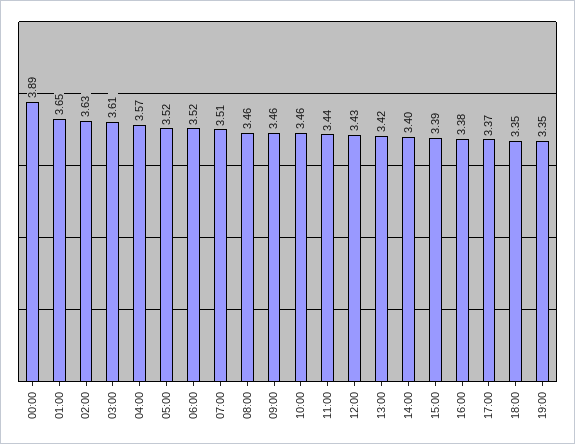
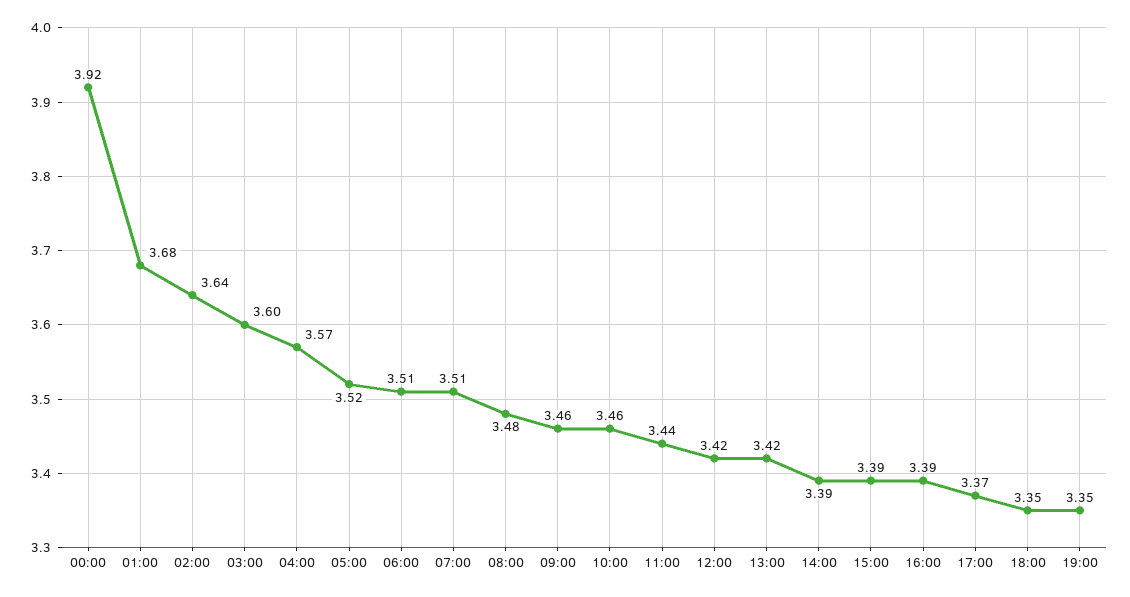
00:00: 3.89 -> 3.92
01:00: 3.65 -> 3.68
02:00: 3.63 -> 3.64
03:00: 3.61 -> 3.6
06:00: 3.52 -> 3.51
08:00: 3.46 -> 3.48
12:00: 3.43 -> 3.42
14:00: 3.4 -> 3.39
16:00: 3.38 -> 3.39

